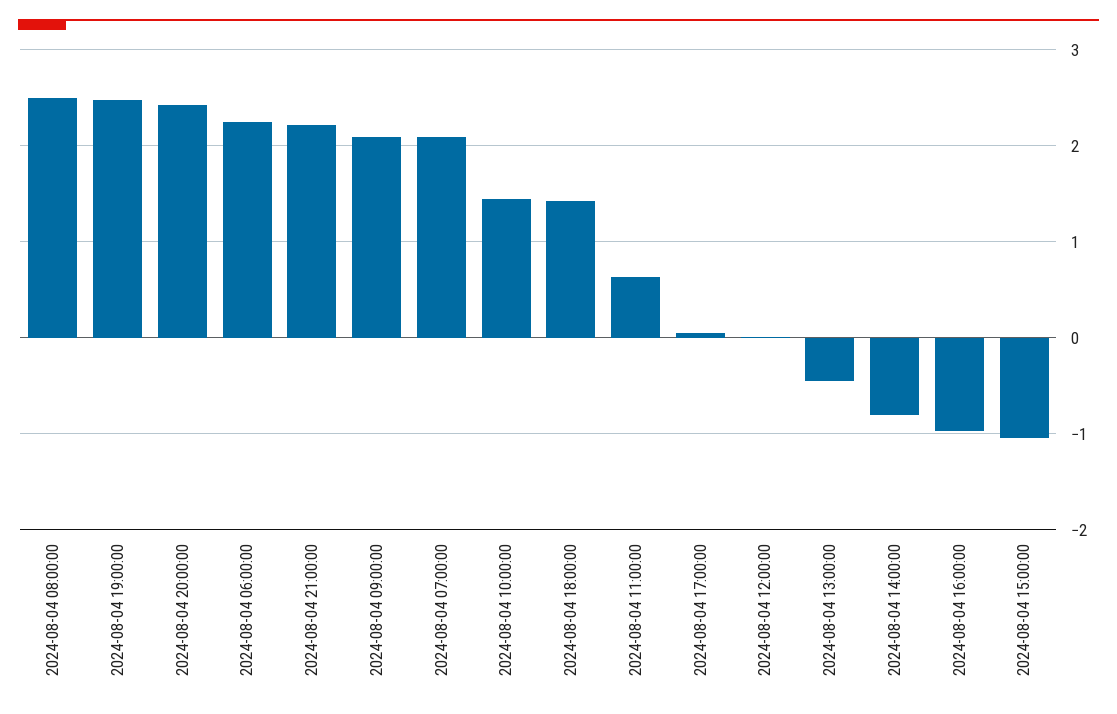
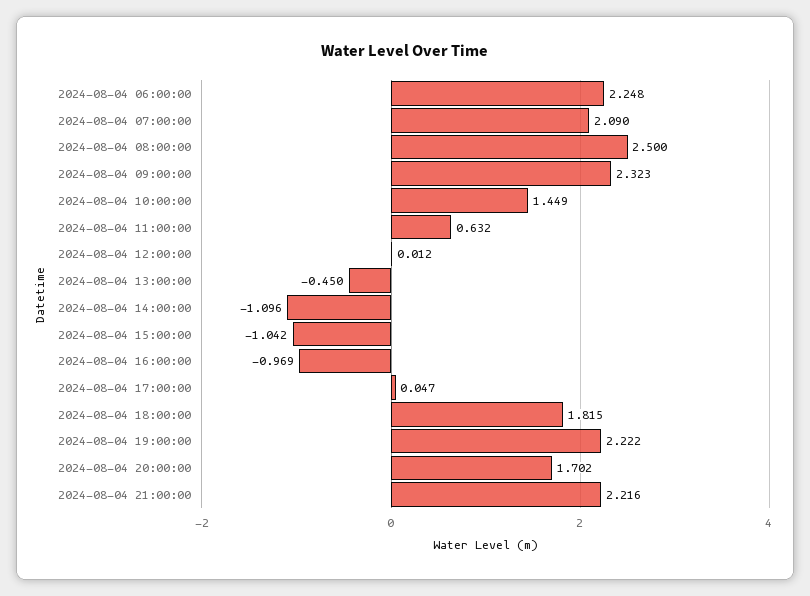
2024-08-04 19:00:00: 2.5 -> 2.222
2024-08-04 20:00:00: 2.4 -> 1.702
2024-08-04 09:00:00: 2.1 -> 2.323
2024-08-04 18:00:00: 1.4 -> 1.815
2024-08-04 14:00:00: -0.8 -> -1.096

